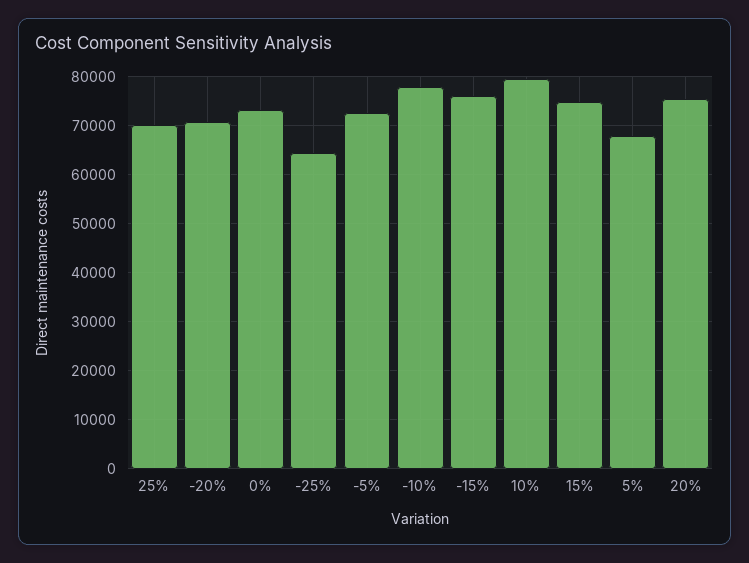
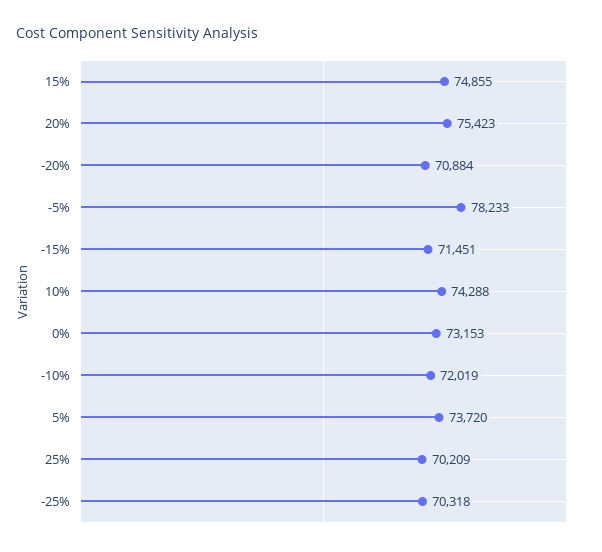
-25%: 64000 -> 70318
-5%: 72000 -> 78233
-10%: 78000 -> 72019
-15%: 76000 -> 71451
10%: 80000 -> 74288
5%: 68000 -> 73720

